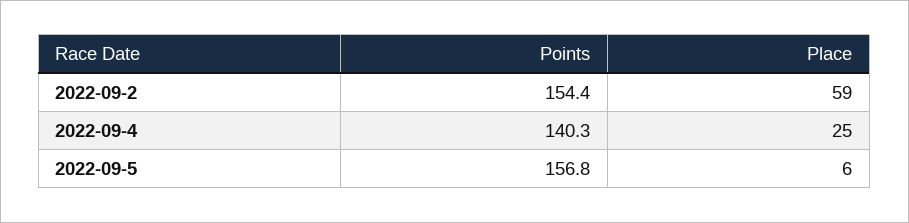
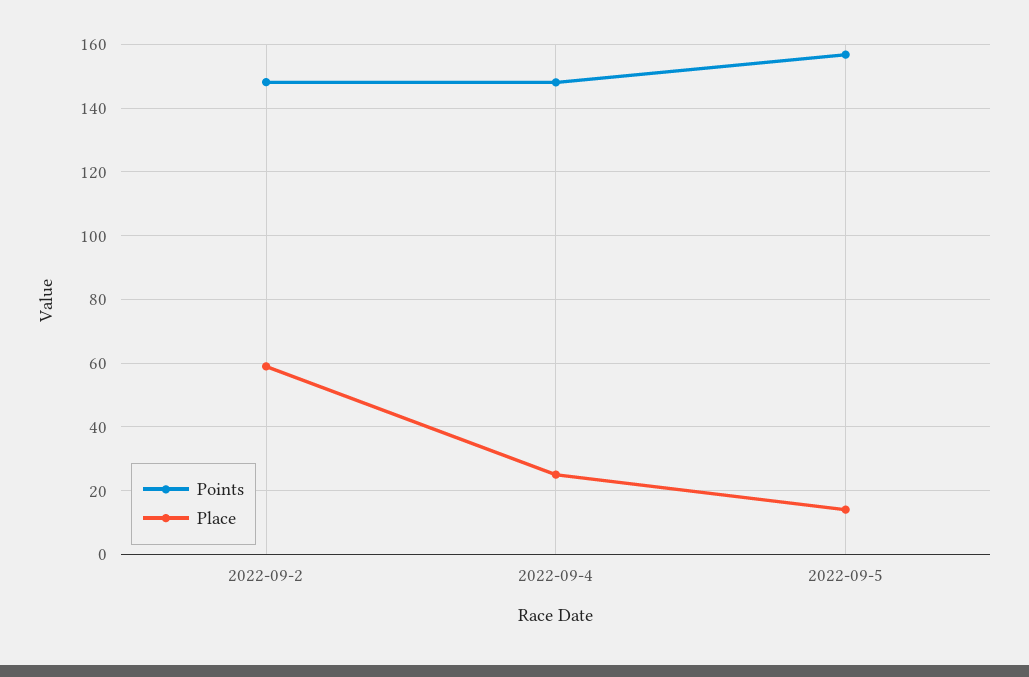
Points, 2022-09-2: 154.4 -> 148
Points, 2022-09-4: 140.3 -> 148
Place, 2022-09-5: 6 -> 14

